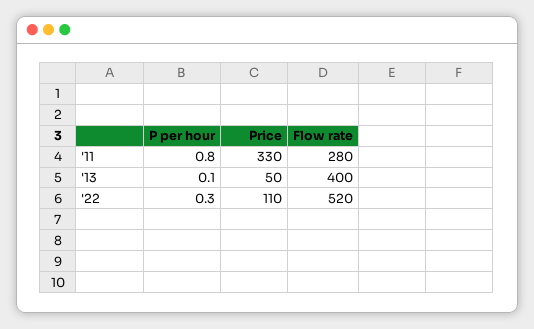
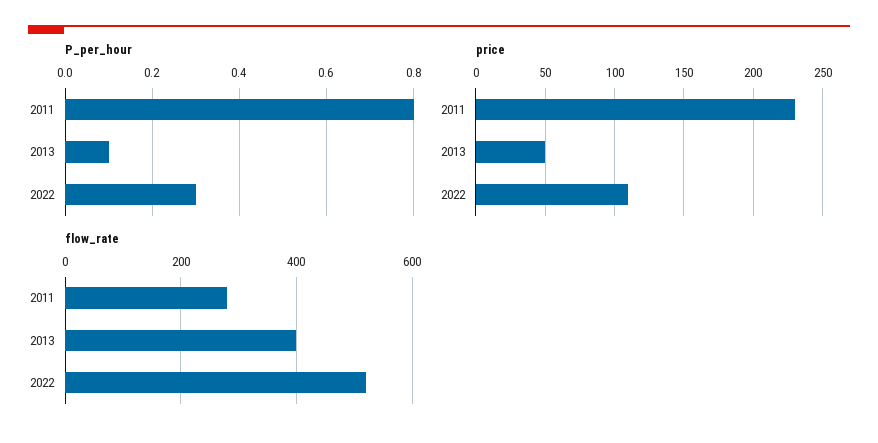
Price, '11: 330 -> 230

